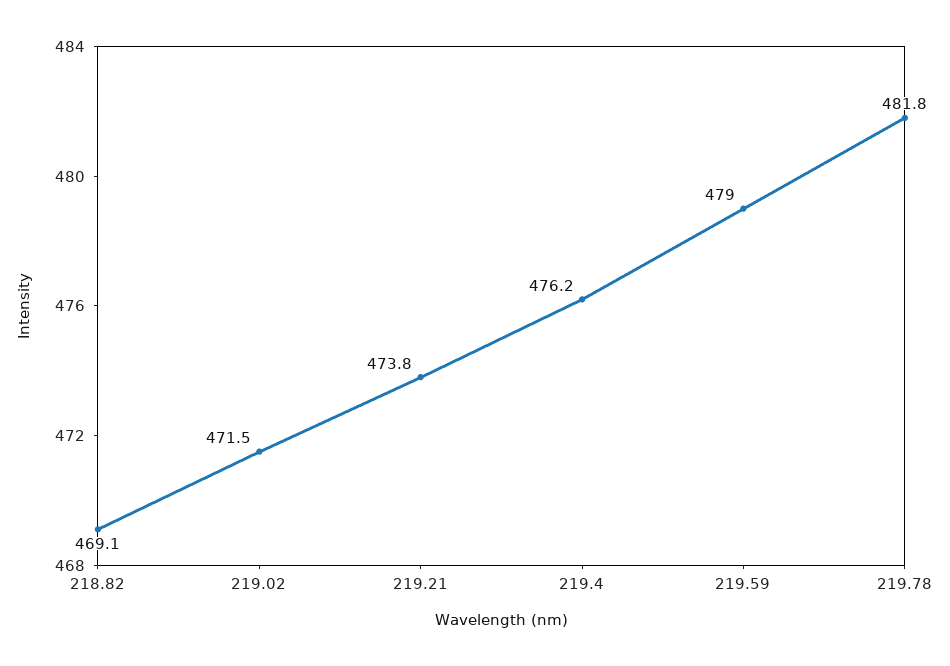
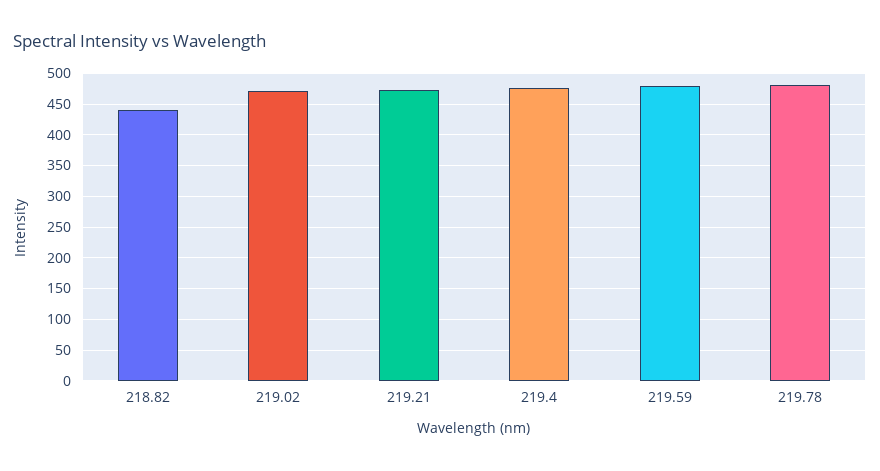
218.82: 469.1 -> 440

